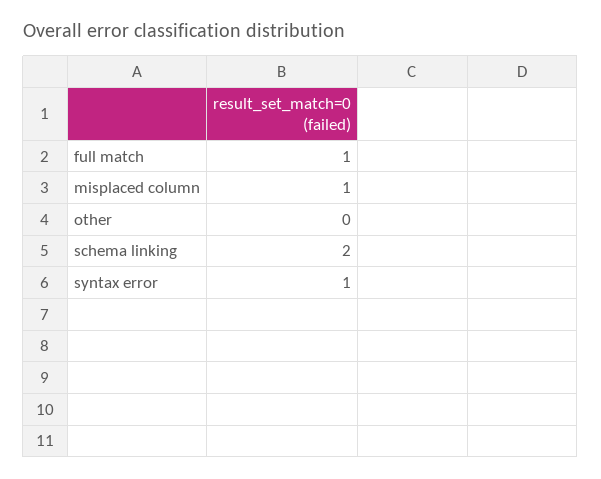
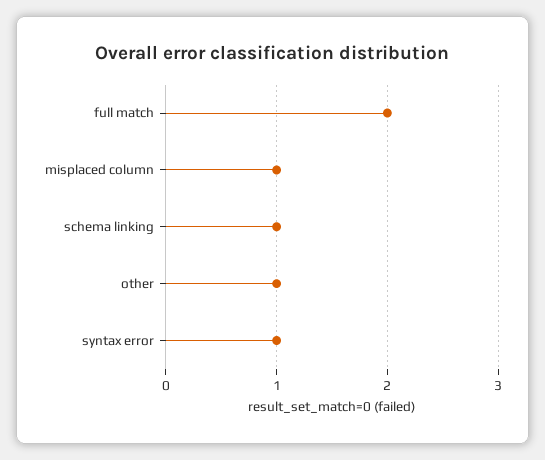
full match: 1 -> 2
other: 0 -> 1
schema linking: 2 -> 1

